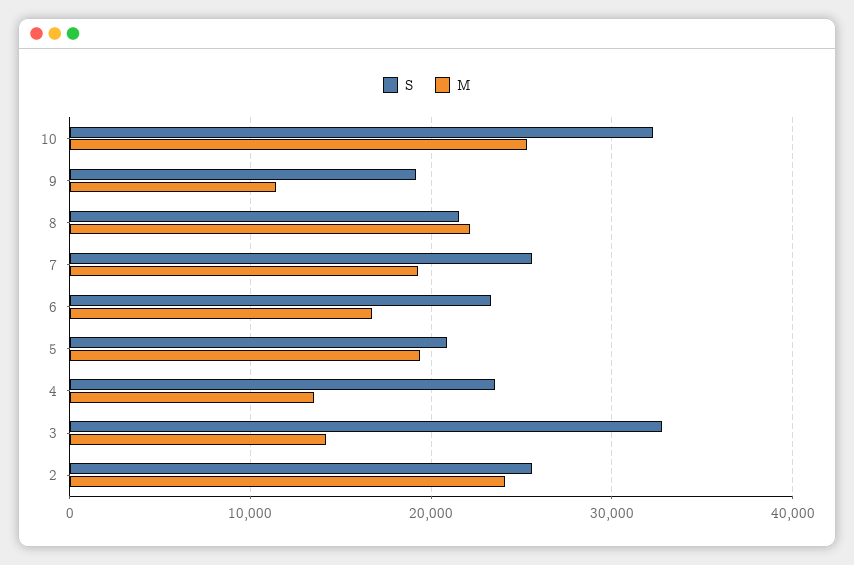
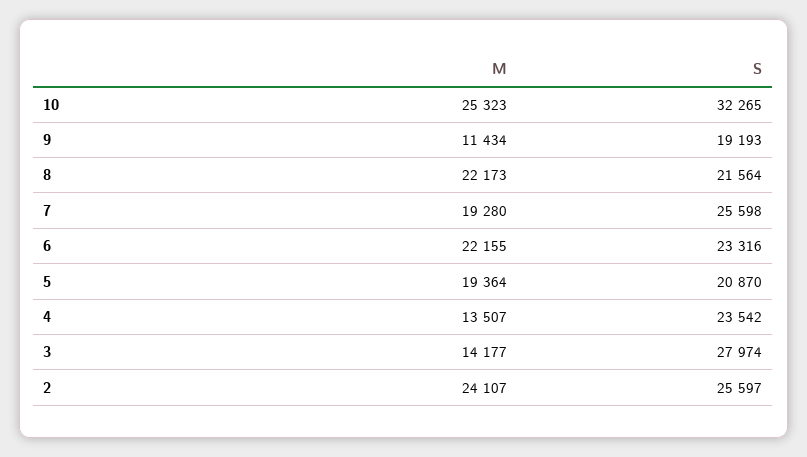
M, 6: 17000 -> 22155
S, 3: 33000 -> 27974

